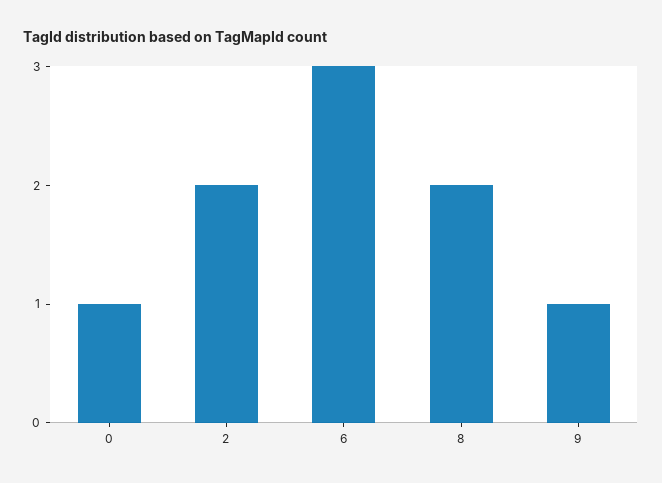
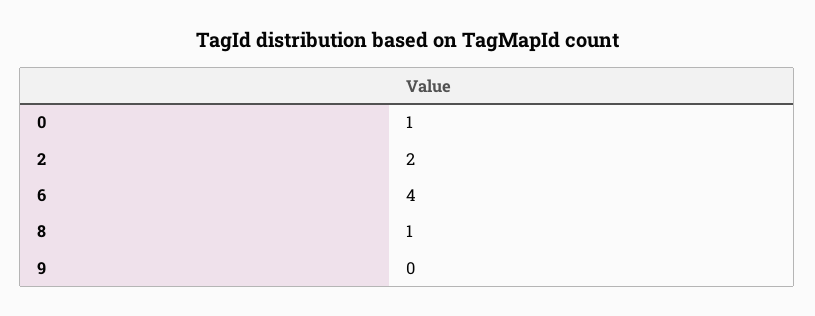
6: 3 -> 4
8: 2 -> 1
9: 1 -> 0

